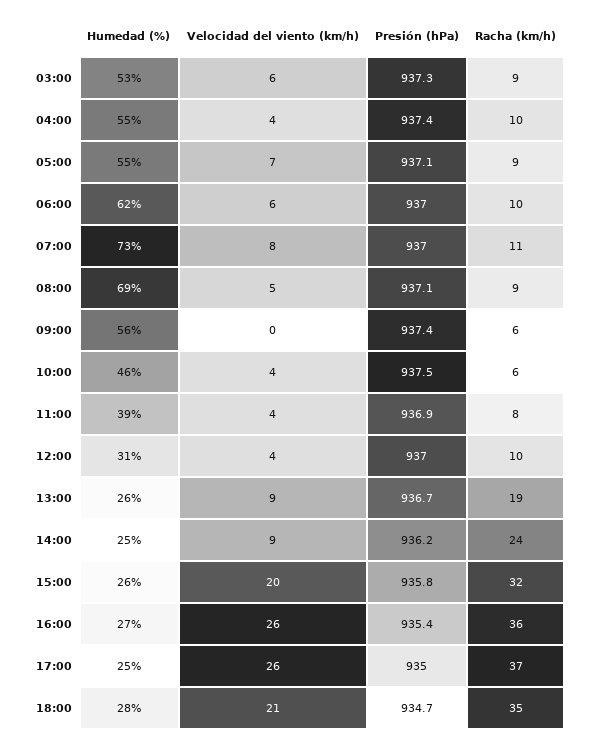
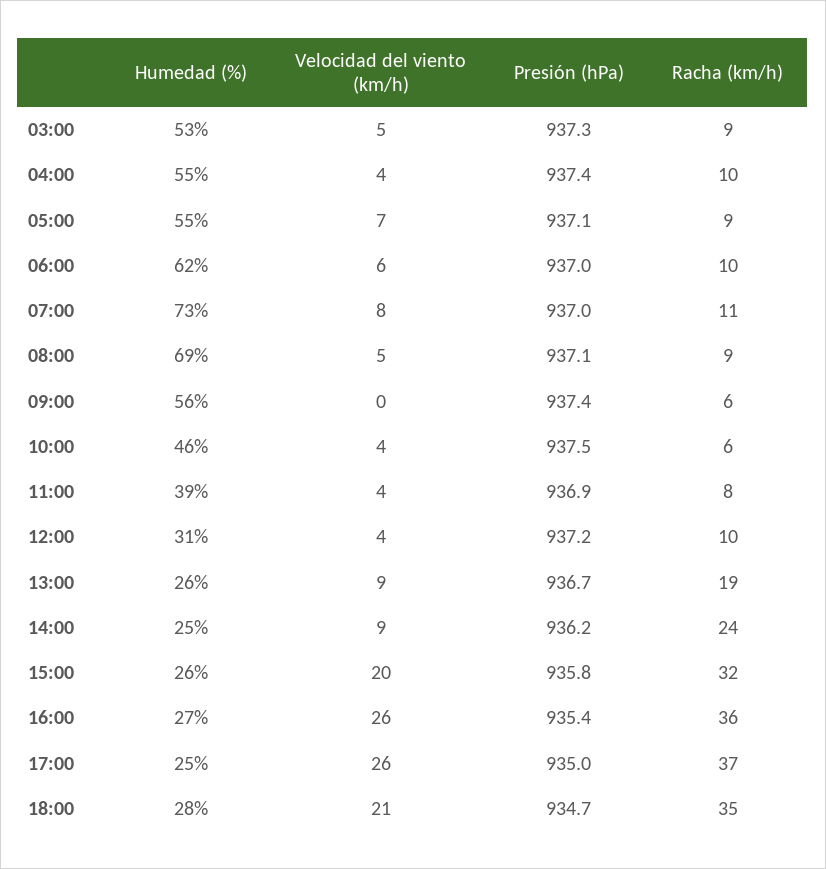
Velocidad del viento (km/h), 03:00: 6 -> 5
Presión (hPa), 12:00: 937 -> 937.2

